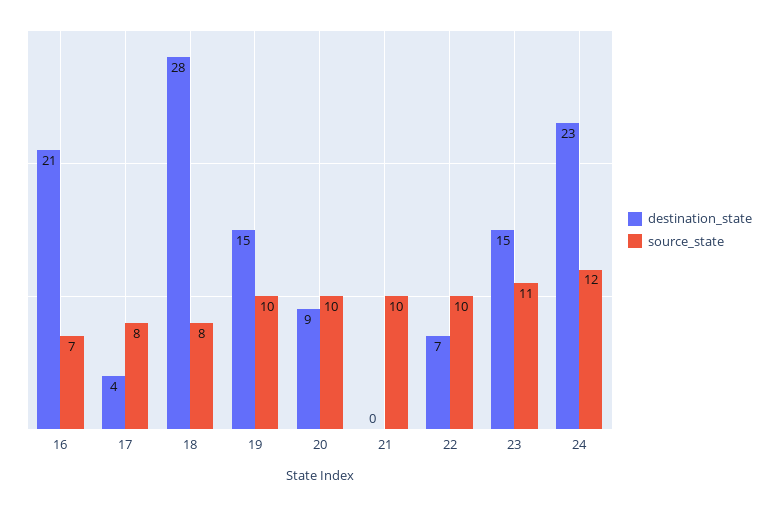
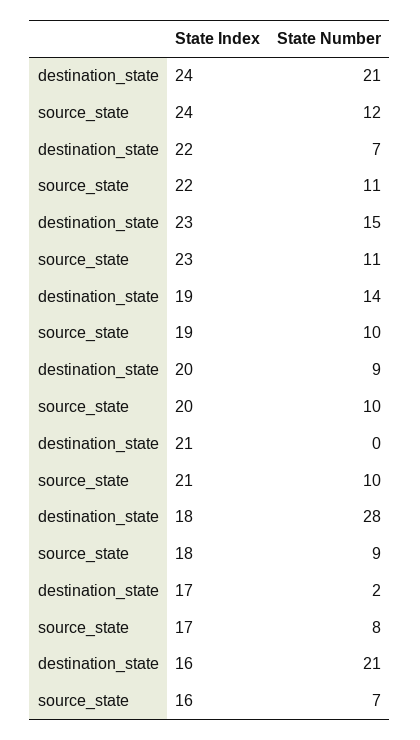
destination_state, 17: 4 -> 2
source_state, 18: 8 -> 9
destination_state, 19: 15 -> 14
source_state, 22: 10 -> 11
destination_state, 24: 23 -> 21

